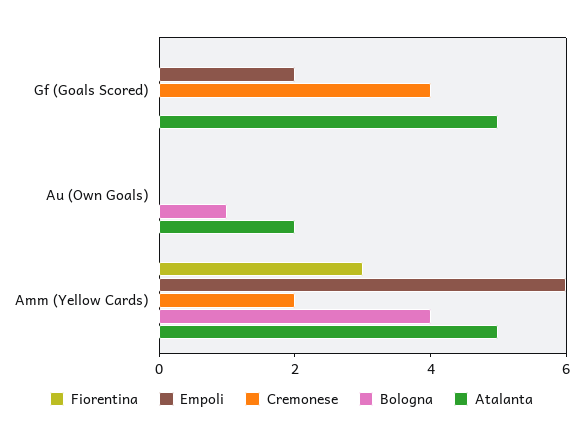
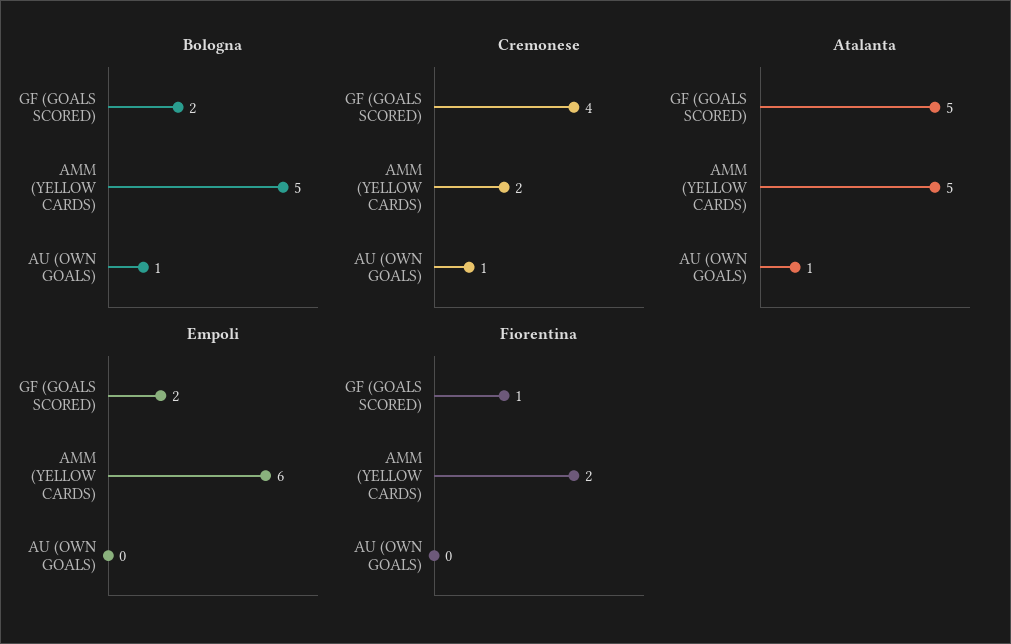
Fiorentina, Gf (Goals Scored): 0 -> 1
Bologna, Gf (Goals Scored): 0 -> 2
Cremonese, Au (Own Goals): 0 -> 1
Atalanta, Au (Own Goals): 2 -> 1
Fiorentina, Amm (Yellow Cards): 3 -> 2
Bologna, Amm (Yellow Cards): 4 -> 5

